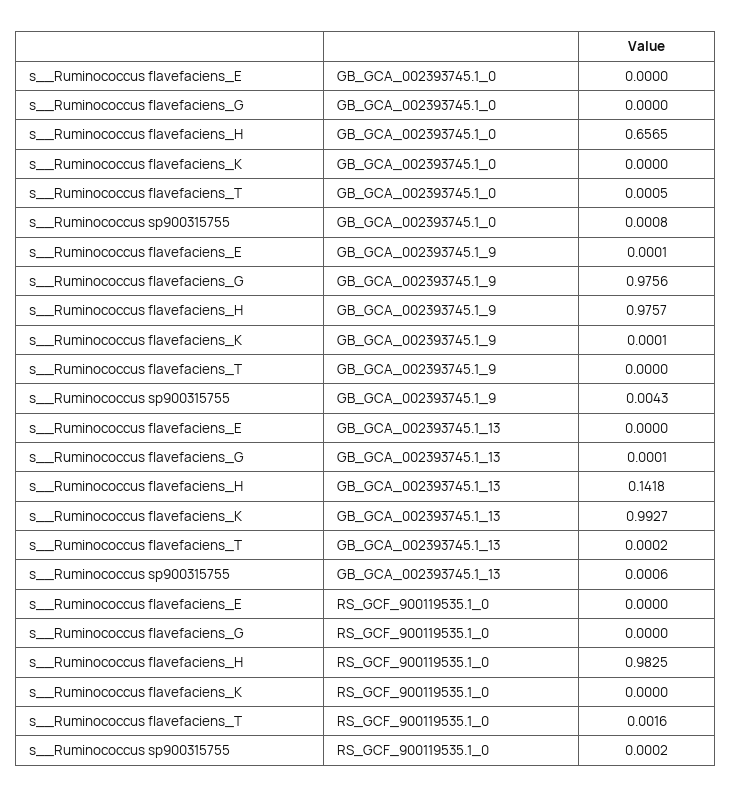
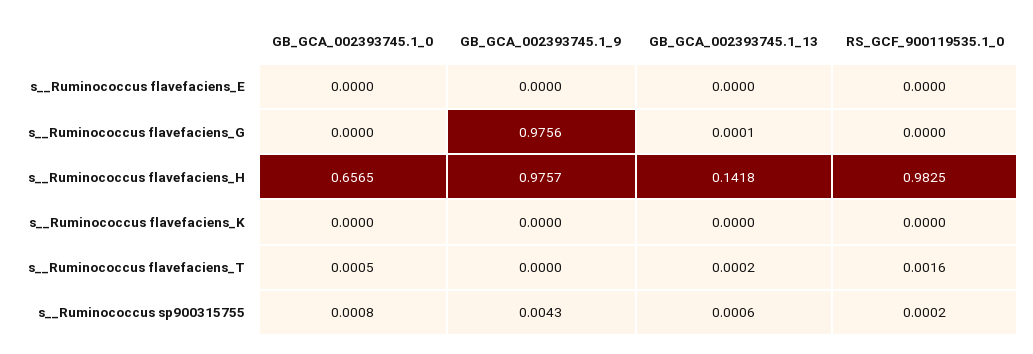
s__Ruminococcus flavefaciens_E, GB_GCA_002393745.1_9: 0.0001 -> 0
s__Ruminococcus flavefaciens_K, GB_GCA_002393745.1_9: 0.0001 -> 0
s__Ruminococcus flavefaciens_K, GB_GCA_002393745.1_13: 0.9927 -> 0

